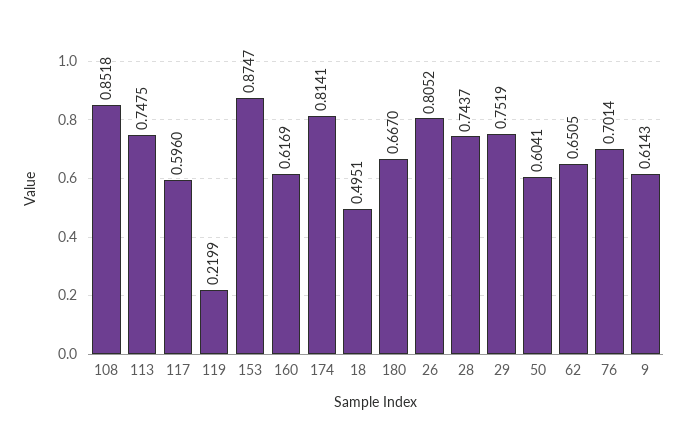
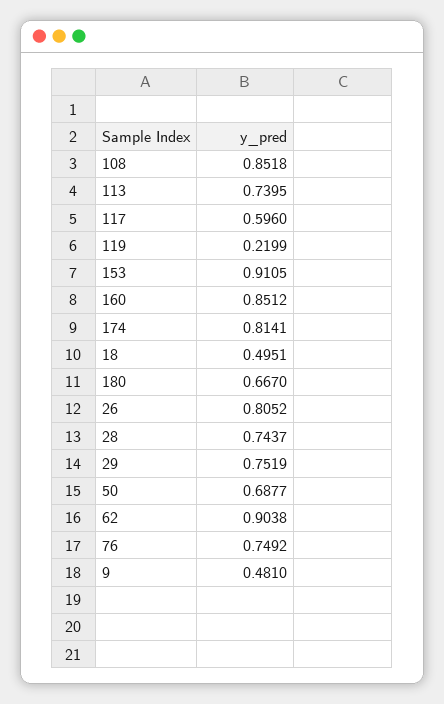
113: 0.7475 -> 0.7395
153: 0.8747 -> 0.9105
160: 0.6169 -> 0.8512
50: 0.6041 -> 0.6877
62: 0.6505 -> 0.9038
76: 0.7014 -> 0.7492
9: 0.6143 -> 0.481

